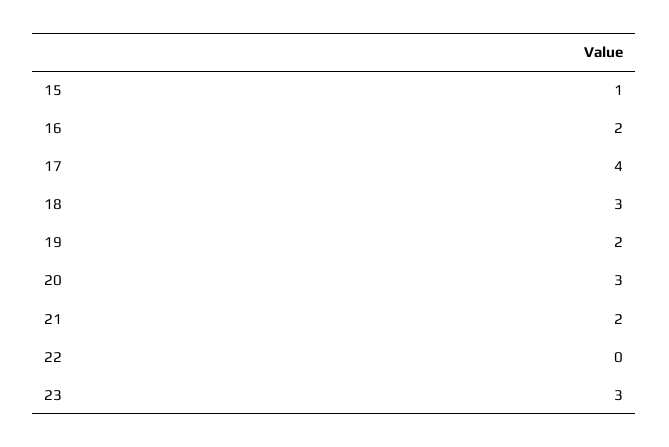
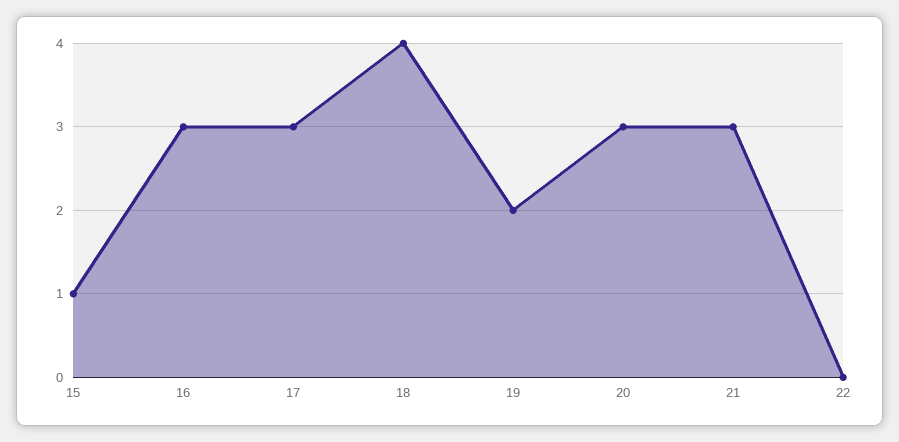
16: 2 -> 3
17: 4 -> 3
18: 3 -> 4
21: 2 -> 3
23: 3 -> none

